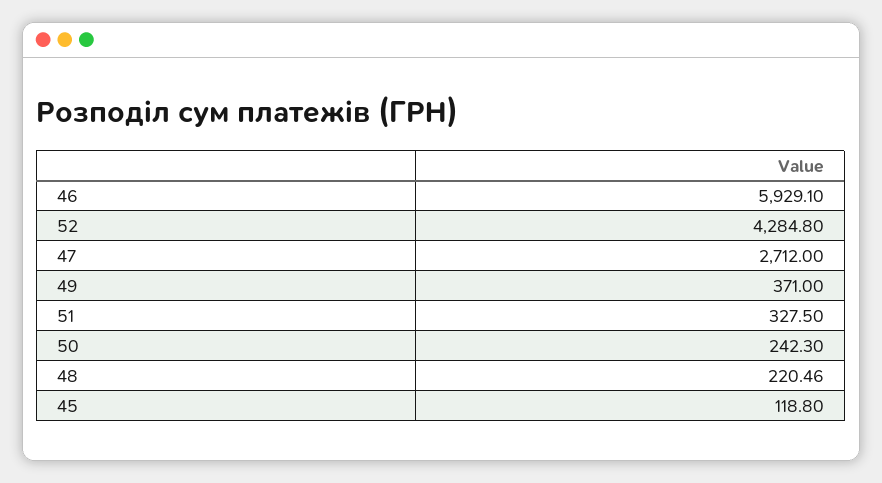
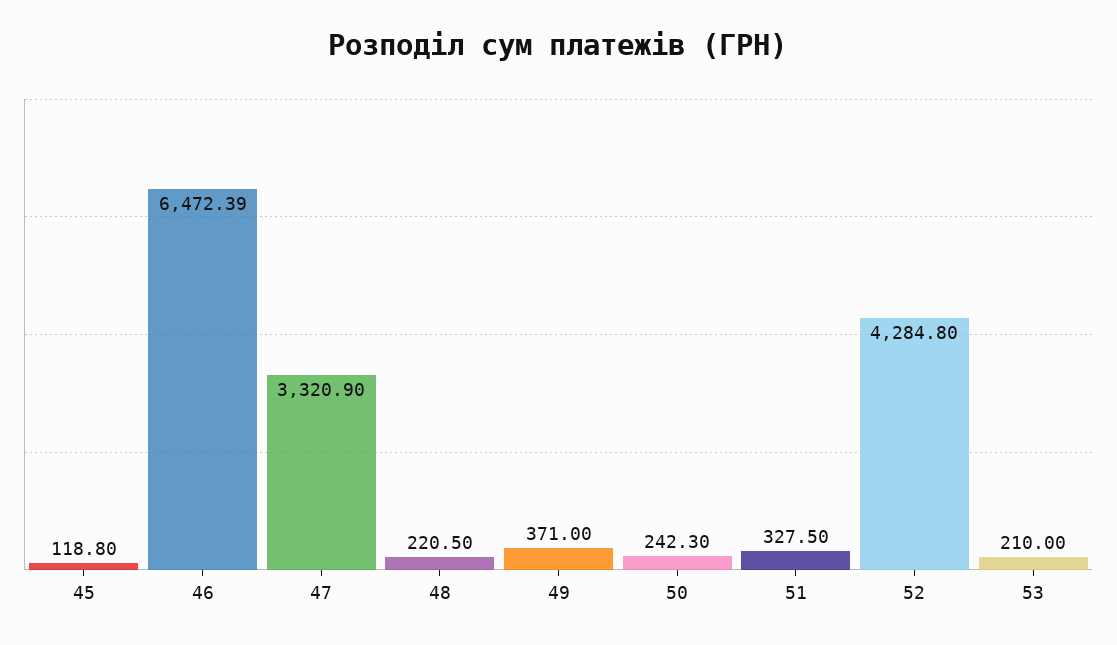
46: 5929.1 -> 6472.39
47: 2712 -> 3320.9
48: 220.46 -> 220.5
53: none -> 210

